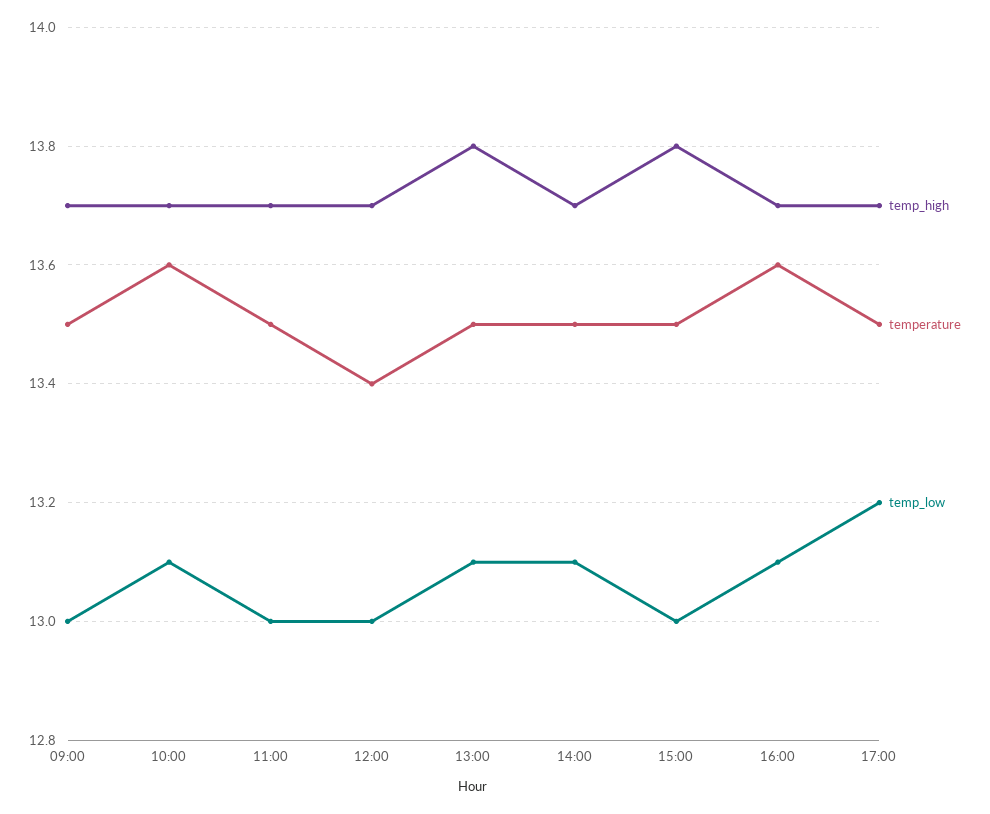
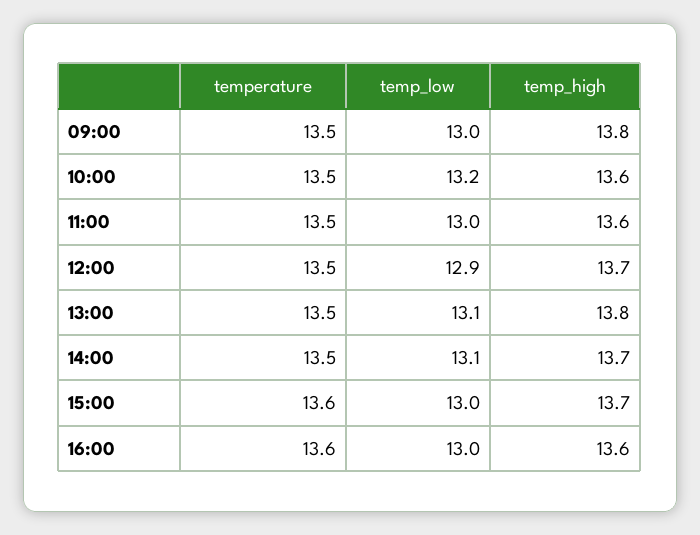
temp_high, 09:00: 13.7 -> 13.8
temp_high, 10:00: 13.7 -> 13.6
temperature, 10:00: 13.6 -> 13.5
temp_low, 10:00: 13.1 -> 13.2
temp_high, 11:00: 13.7 -> 13.6
temperature, 12:00: 13.4 -> 13.5
temp_low, 12:00: 13 -> 12.9
temp_high, 15:00: 13.8 -> 13.7
temperature, 15:00: 13.5 -> 13.6
temp_high, 16:00: 13.7 -> 13.6
temp_low, 16:00: 13.1 -> 13
temp_high, 17:00: 13.7 -> none
temperature, 17:00: 13.5 -> none
temp_low, 17:00: 13.2 -> none

